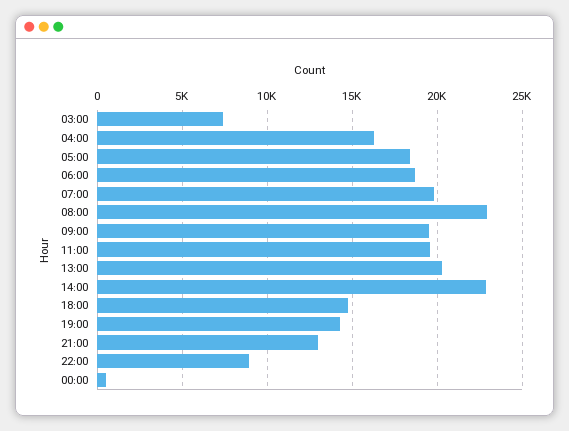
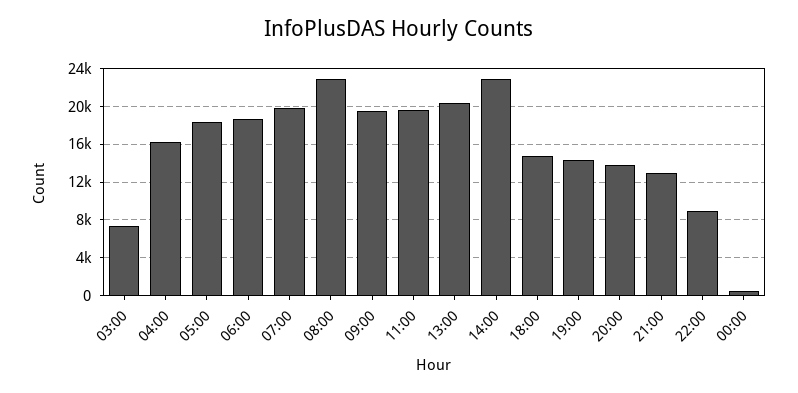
20:00: none -> 14000

